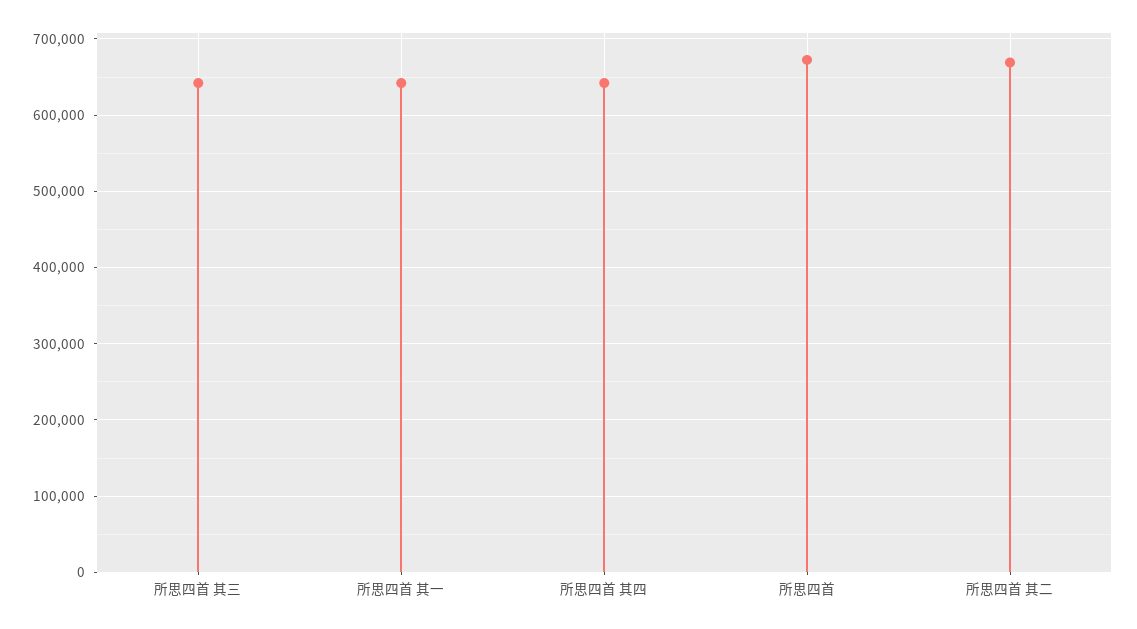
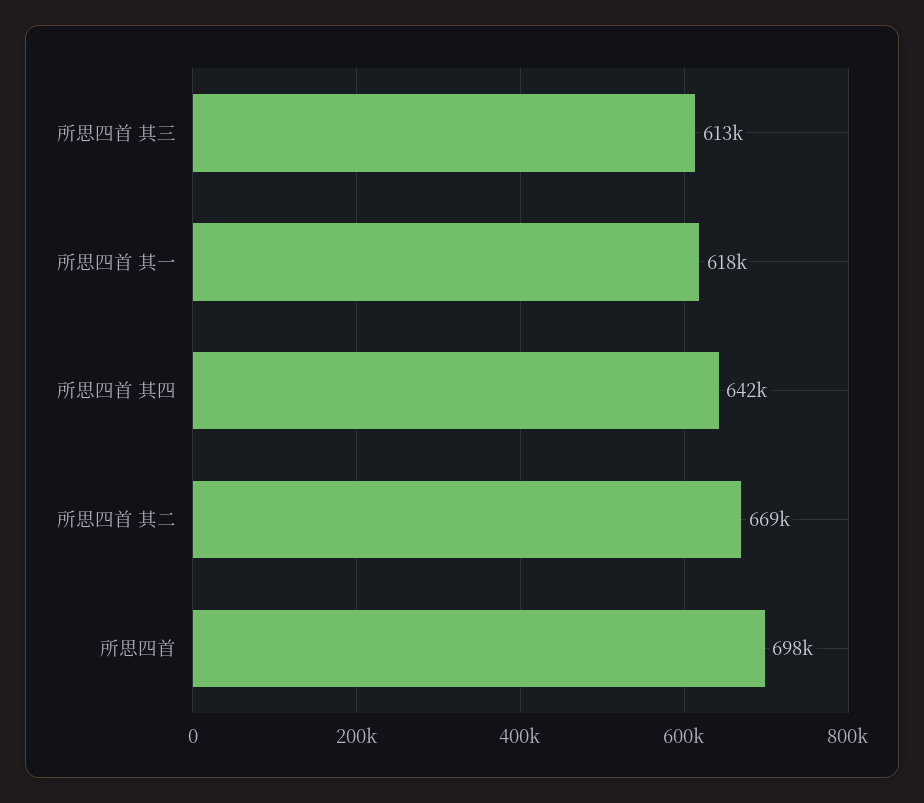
所思四首 其三: 640000 -> 613000
所思四首 其一: 640000 -> 618000
所思四首: 670000 -> 698000

